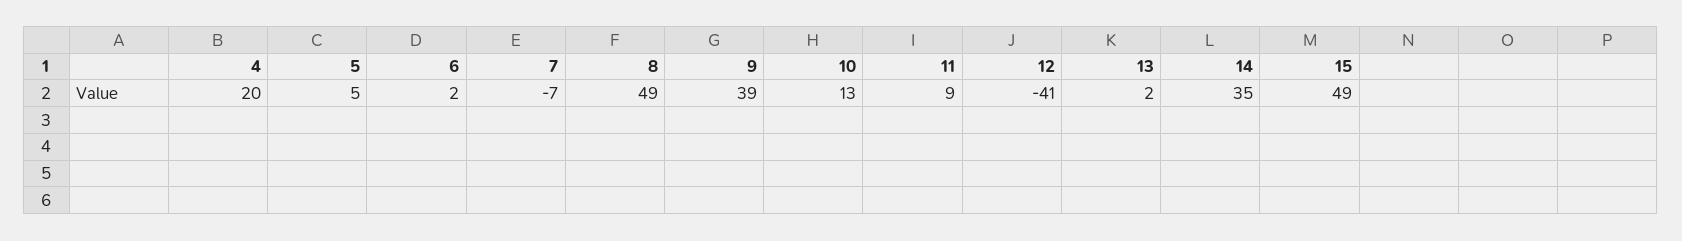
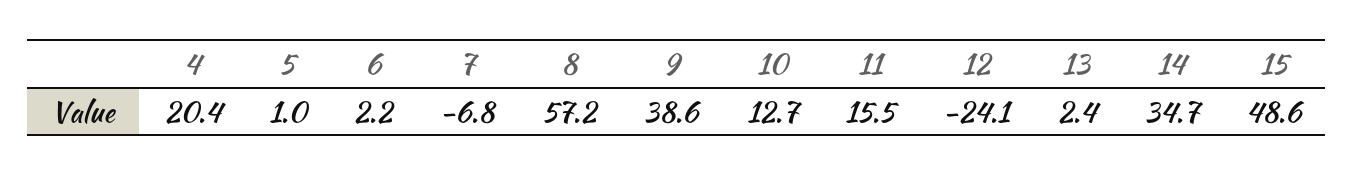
5: 5 -> 1
8: 49 -> 57.2
11: 9 -> 15.5
12: -41 -> -24.1

